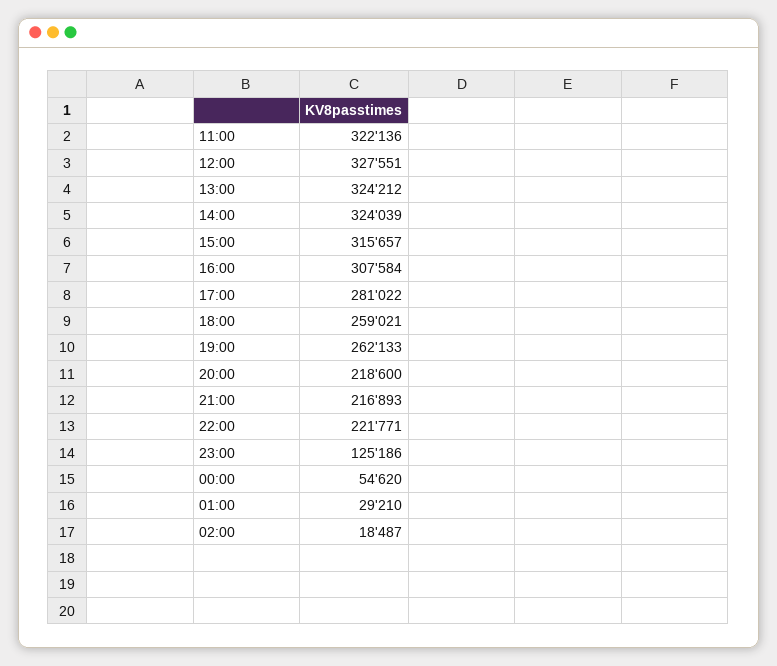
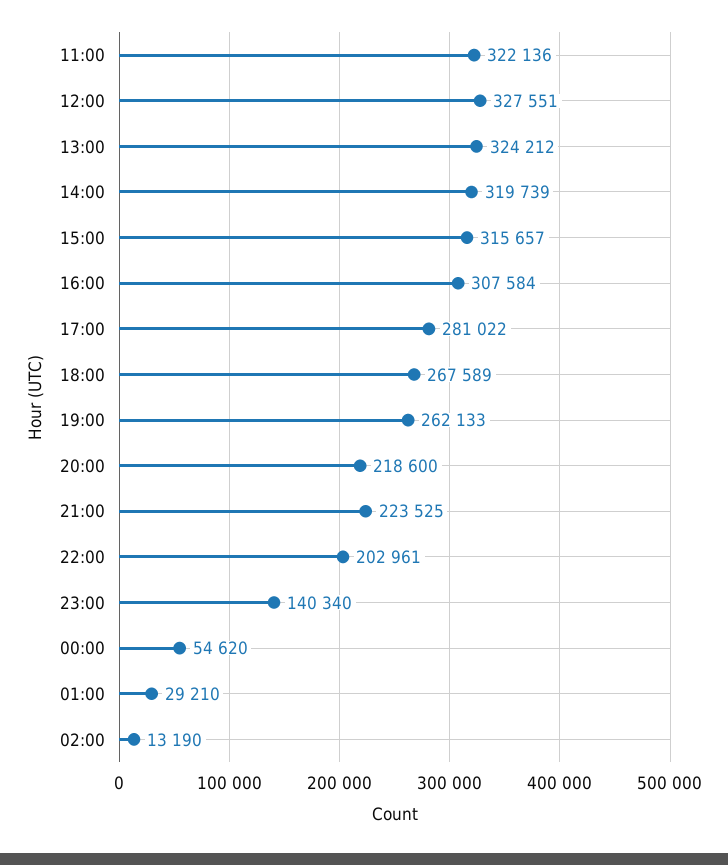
14:00: 324039 -> 319739
18:00: 259021 -> 267589
21:00: 216893 -> 223525
22:00: 221771 -> 202961
23:00: 125186 -> 140340
02:00: 18487 -> 13190

